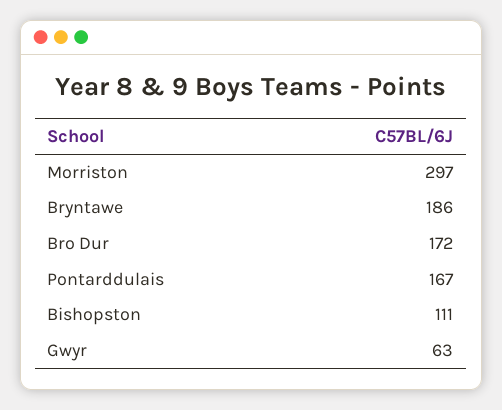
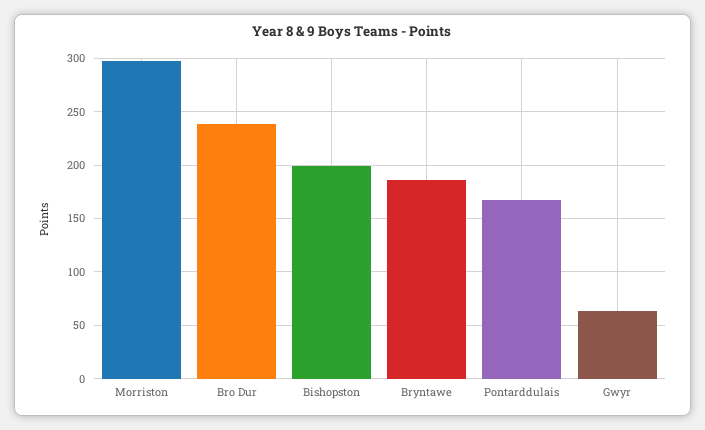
Bro Dur: 172 -> 240
Bishopston: 111 -> 200

